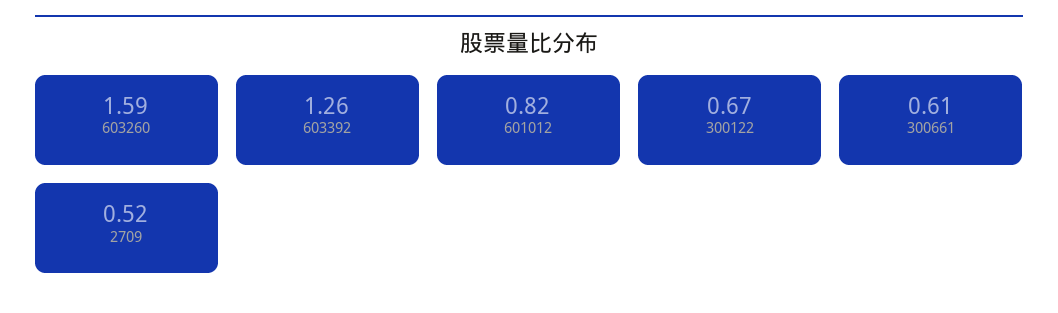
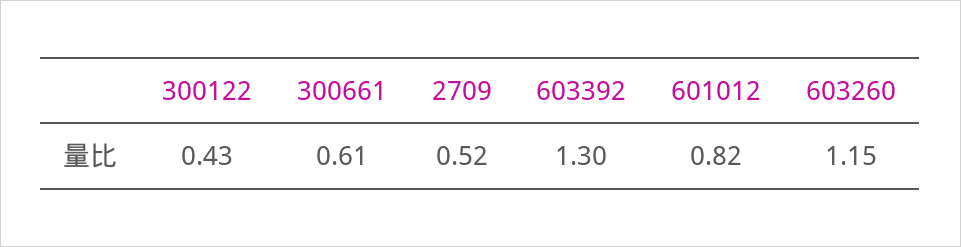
603260: 1.59 -> 1.15
603392: 1.26 -> 1.3
300122: 0.67 -> 0.43

